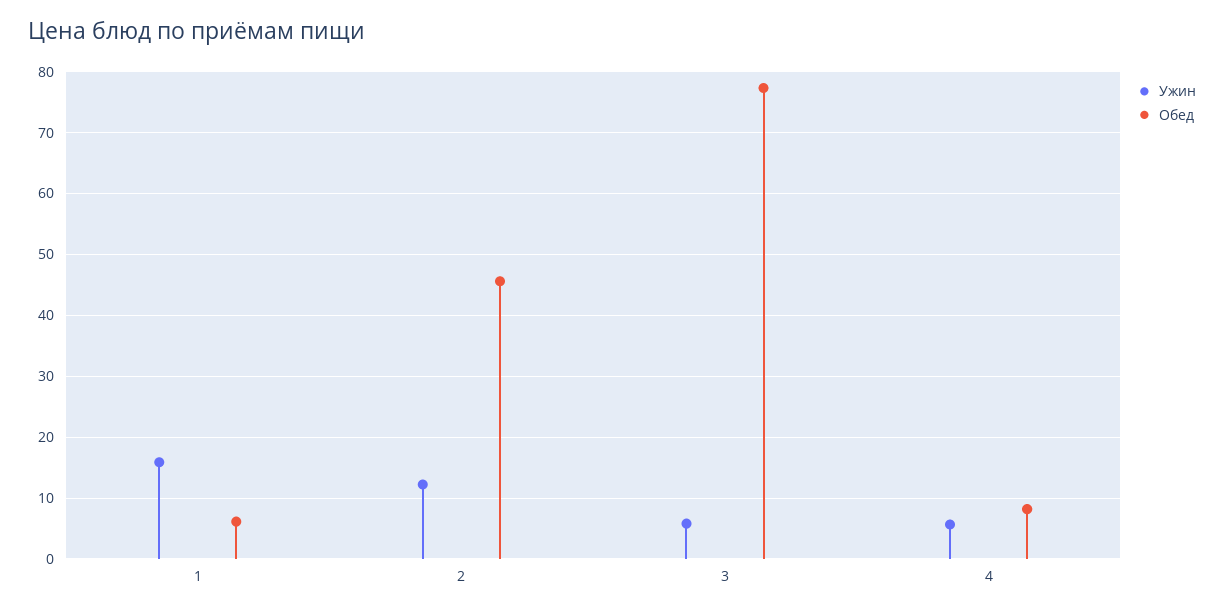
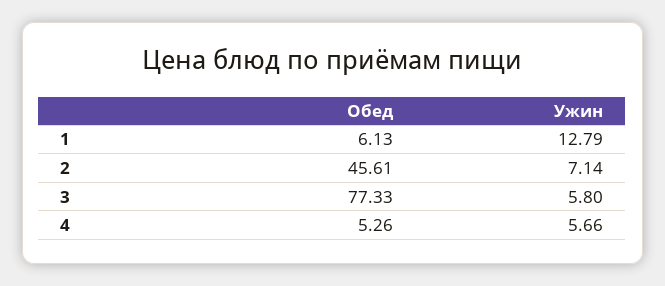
Ужин, 1: 16 -> 12.79
Ужин, 2: 12 -> 7.14
Обед, 4: 8 -> 5.26

